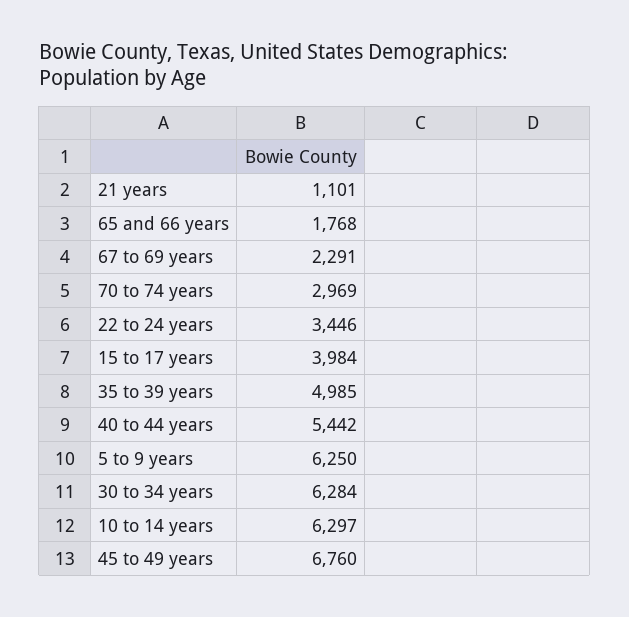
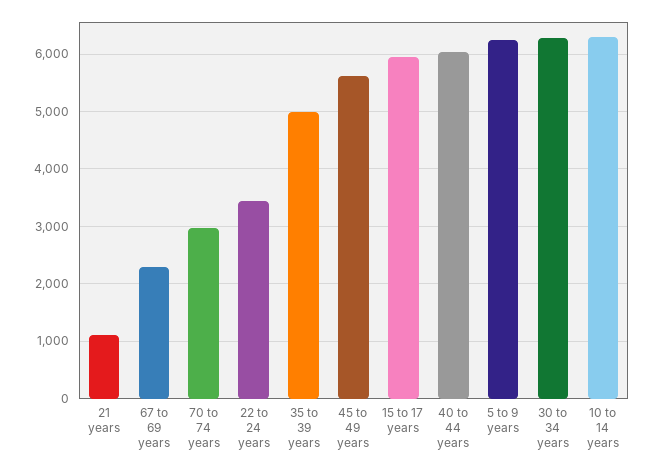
65 and 66 years: 1768 -> none
15 to 17 years: 3984 -> 6000
40 to 44 years: 5442 -> 6000
45 to 49 years: 6760 -> 5600

